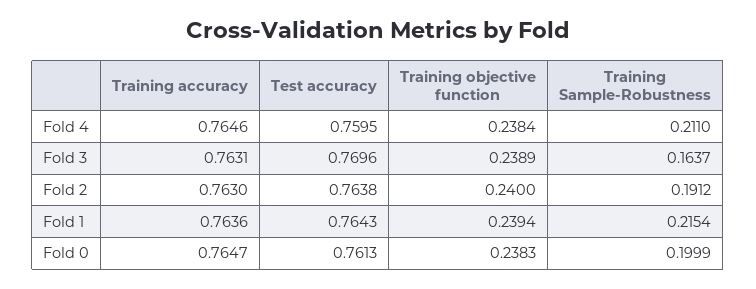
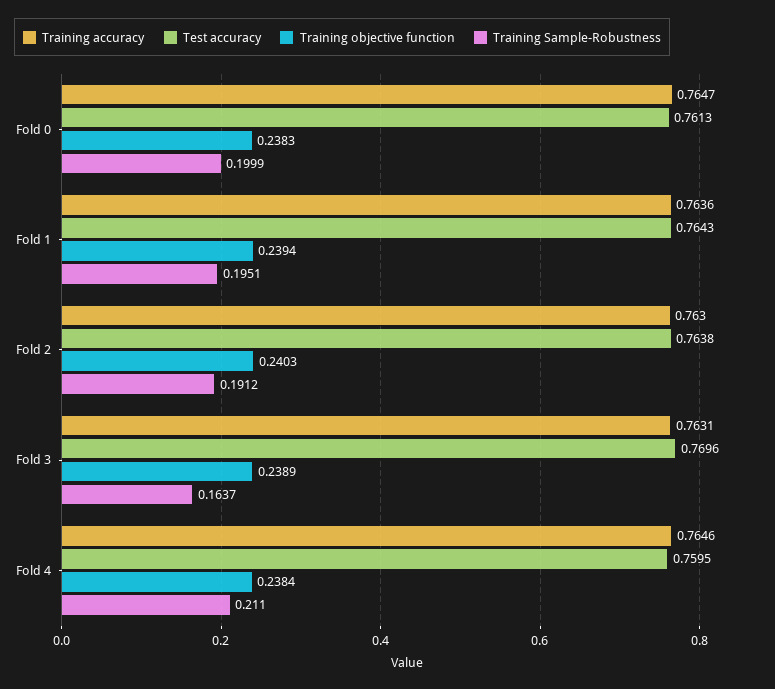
Training objective function, Fold 2: 0.24 -> 0.2403
Training Sample-Robustness, Fold 1: 0.2154 -> 0.1951

